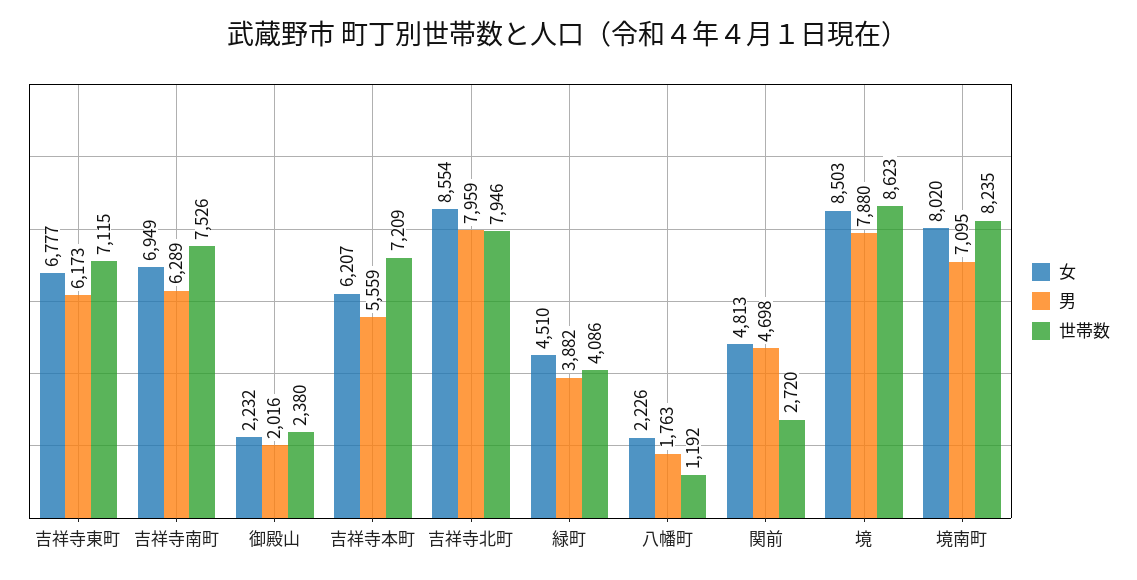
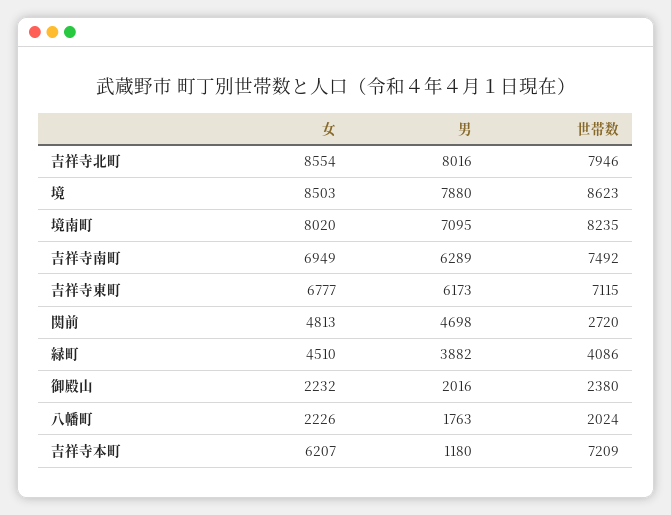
世帯数, 吉祥寺南町: 7526 -> 7492
男, 吉祥寺本町: 5559 -> 1180
男, 吉祥寺北町: 7959 -> 8016
世帯数, 八幡町: 1192 -> 2024

